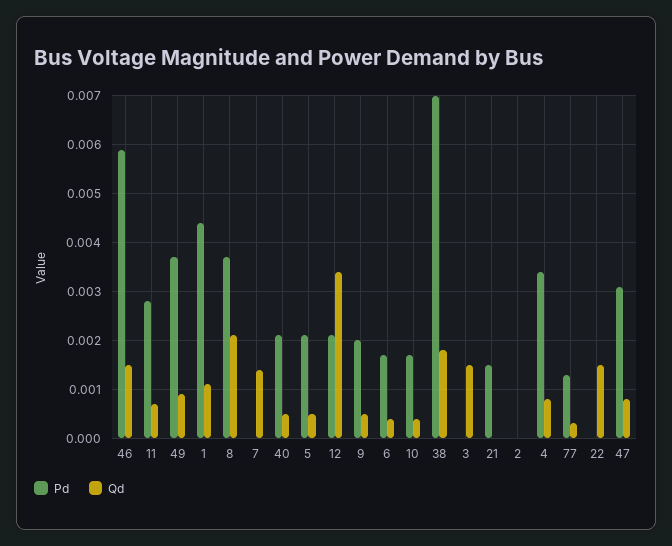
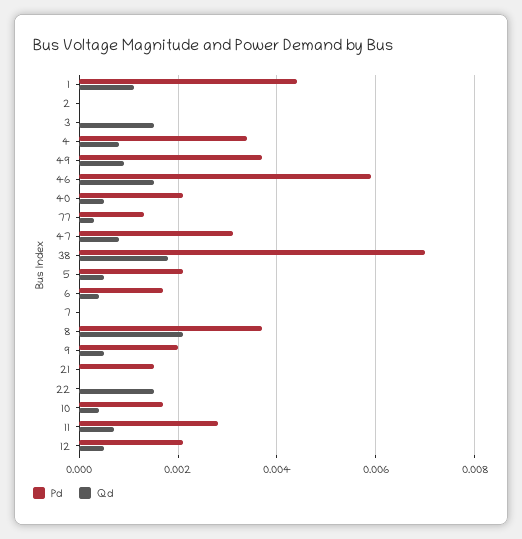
Qd, 7: 0.0015 -> 0
Qd, 12: 0.0035 -> 0.0005

